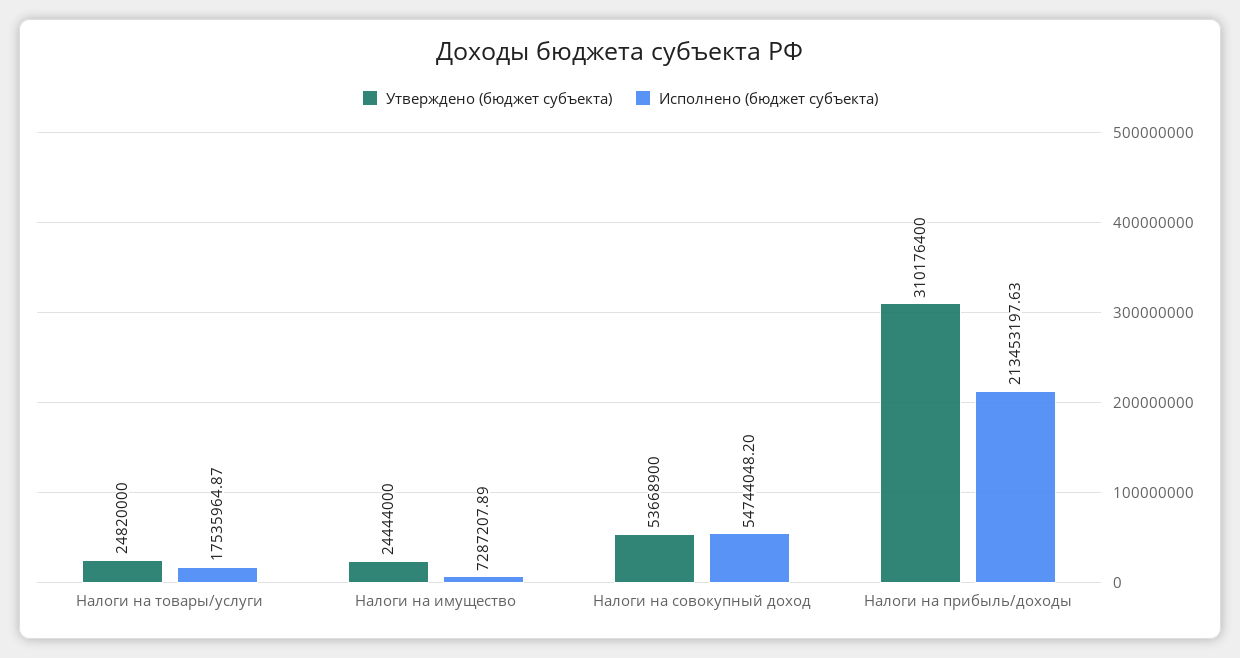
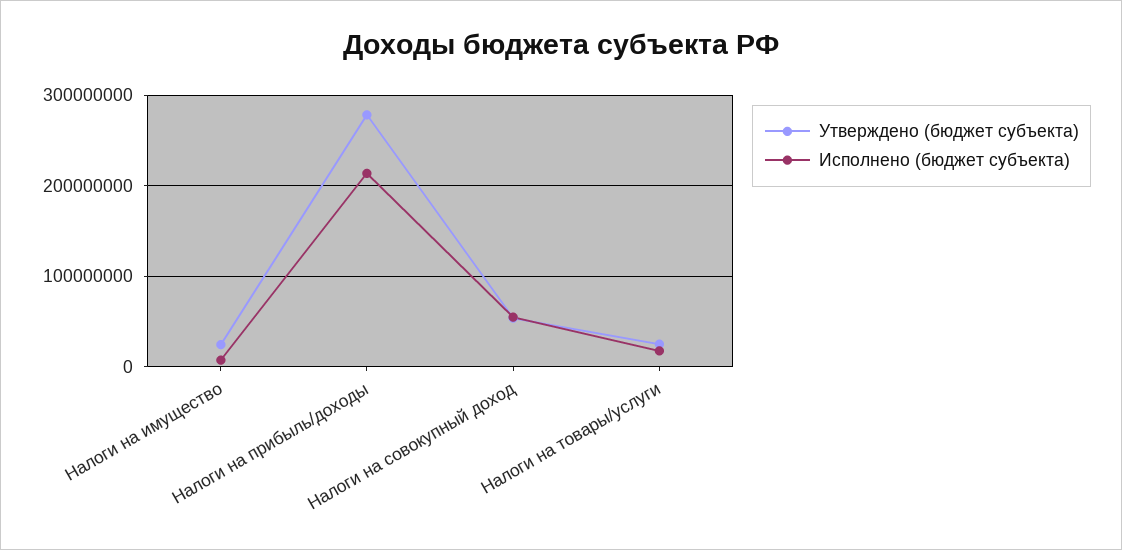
Утверждено (бюджет субъекта), Налоги на прибыль/доходы: 310176400 -> 280000000

